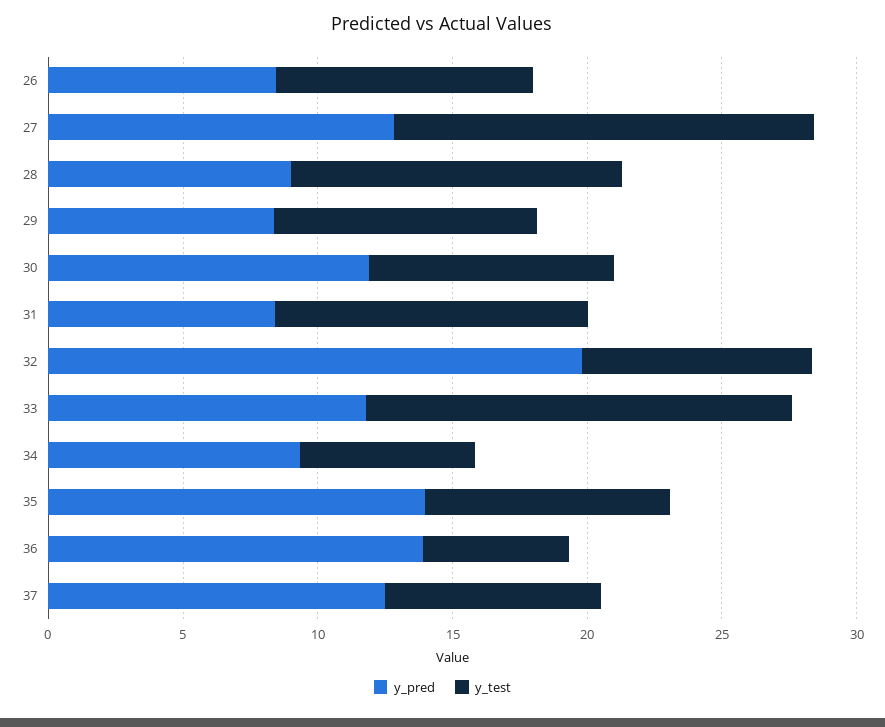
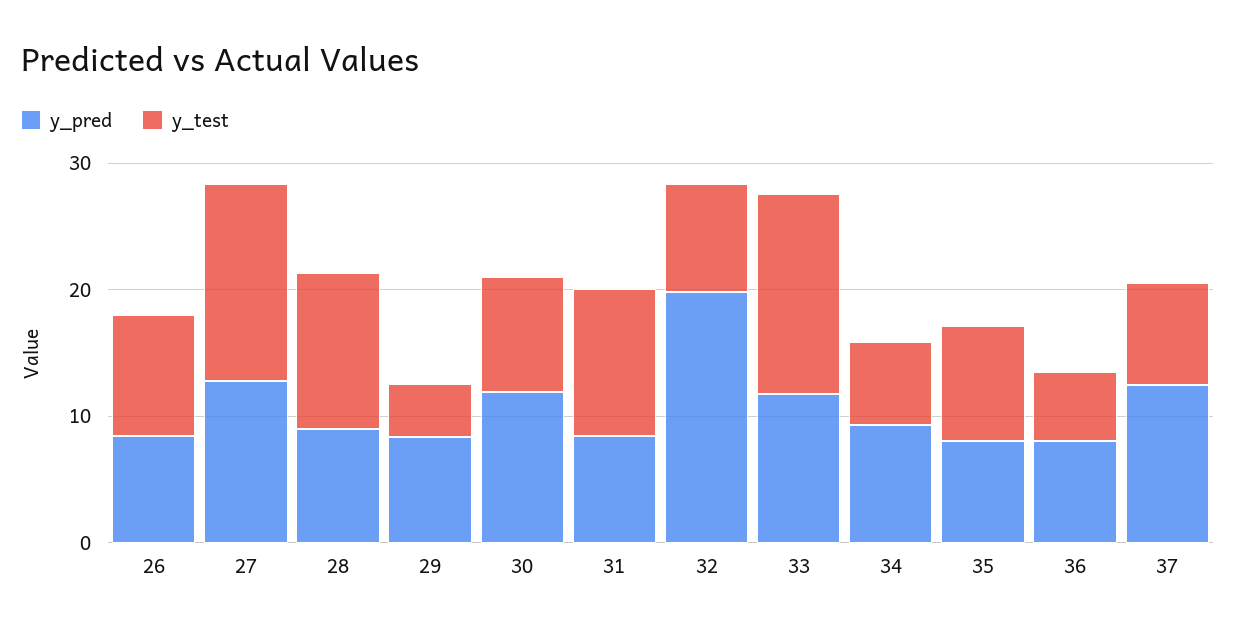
y_test, 29: 10 -> 4
y_pred, 35: 14 -> 8
y_pred, 36: 14 -> 8

